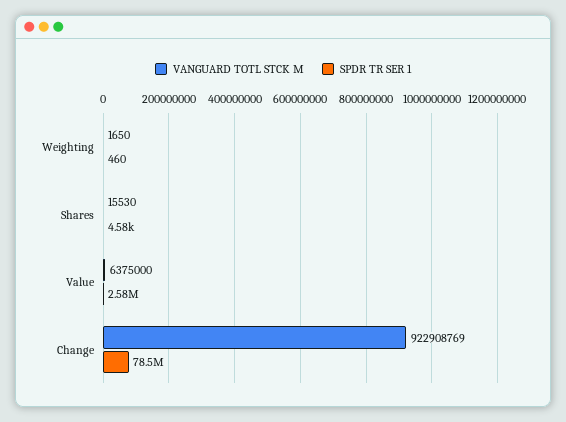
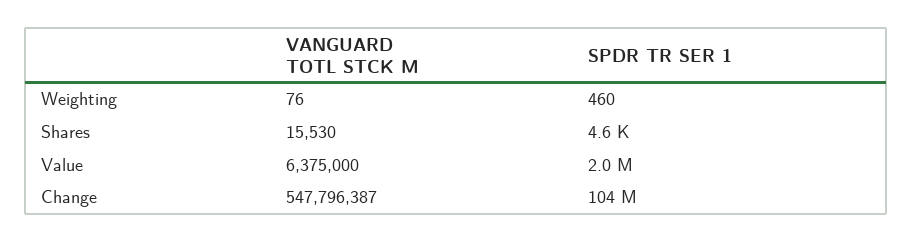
VANGUARD TOTL STCK M, Weighting: 1650 -> 76
SPDR TR SER 1, Value: 2580000 -> 2000000
VANGUARD TOTL STCK M, Change: 922908769 -> 547796387
SPDR TR SER 1, Change: 78500000 -> 104000000

